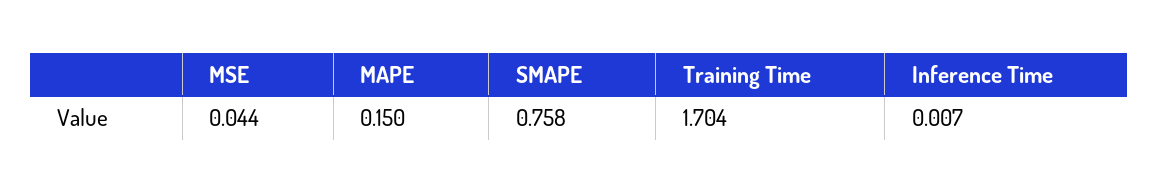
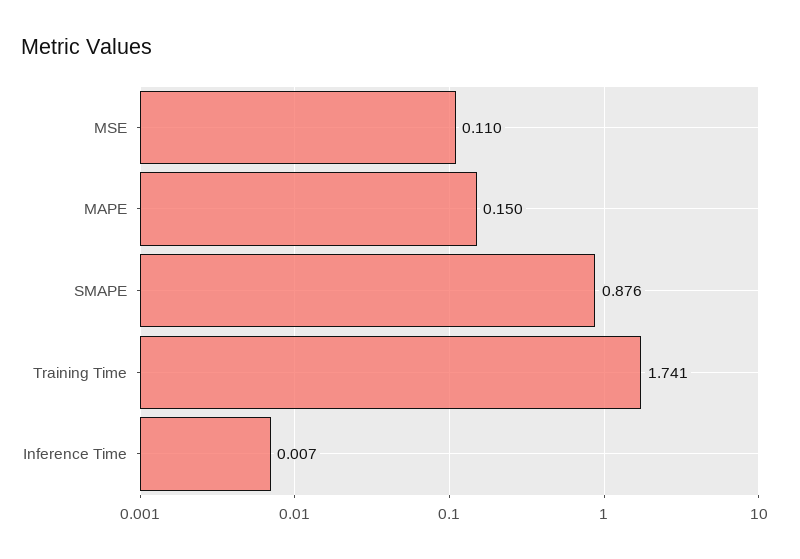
MSE: 0.044 -> 0.11
SMAPE: 0.758 -> 0.876
Training Time: 1.704 -> 1.741

